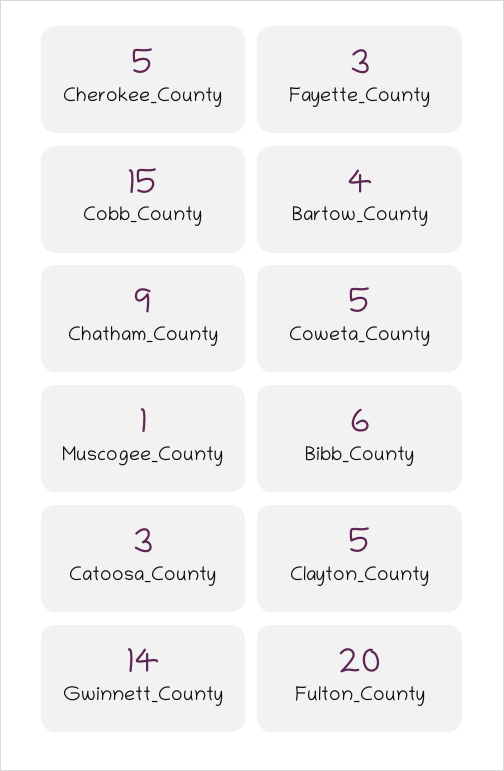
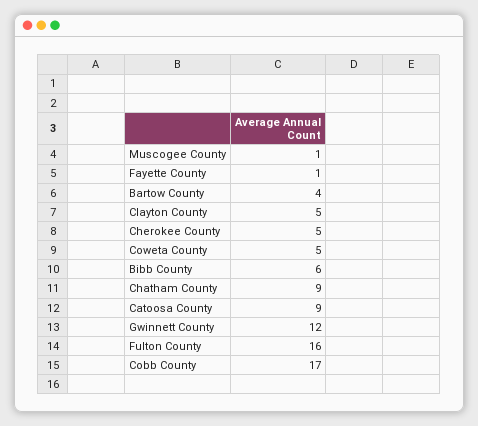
Fayette_County: 3 -> 1
Cobb_County: 15 -> 17
Catoosa_County: 3 -> 9
Gwinnett_County: 14 -> 12
Fulton_County: 20 -> 16

